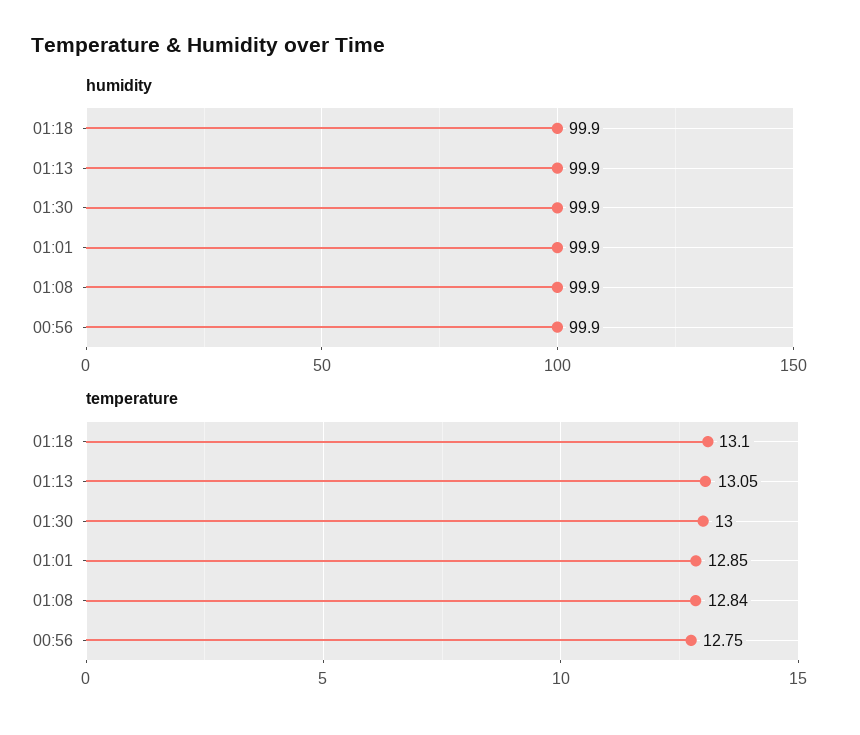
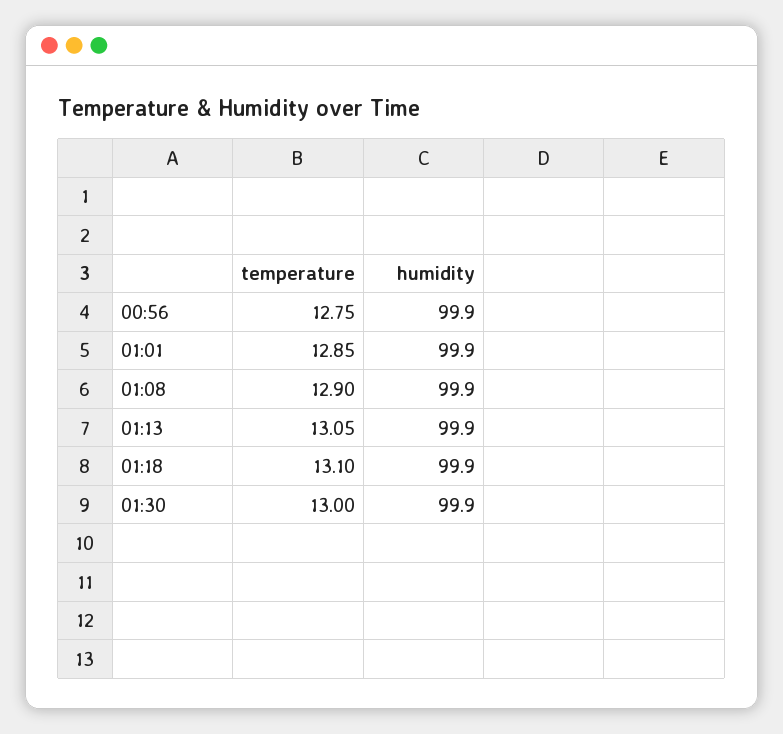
temperature, 01:08: 12.84 -> 12.9

